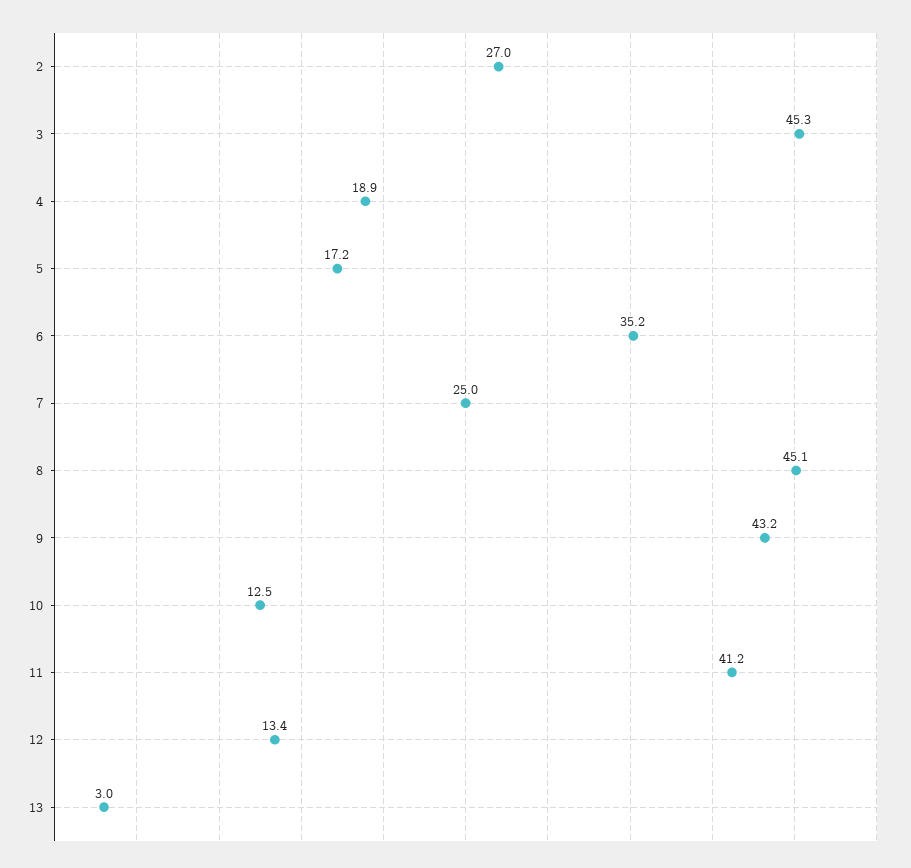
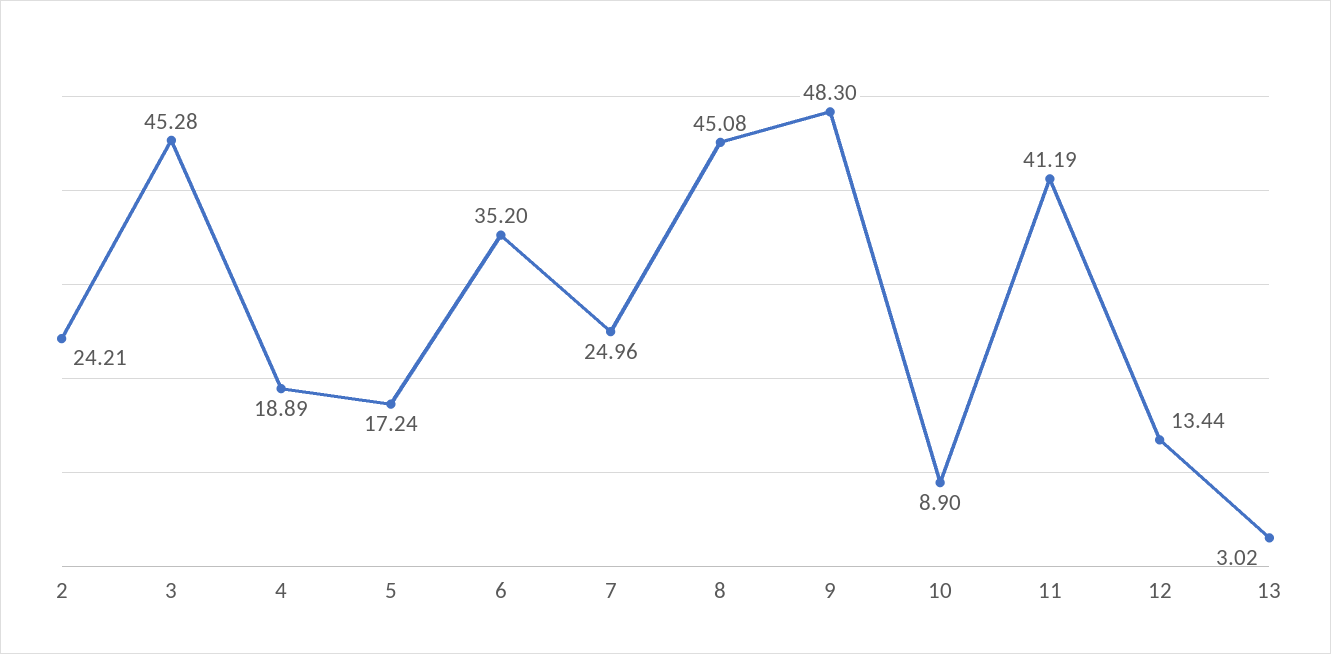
2: 27 -> 24.21
9: 43.2 -> 48.3
10: 12.5 -> 8.9

